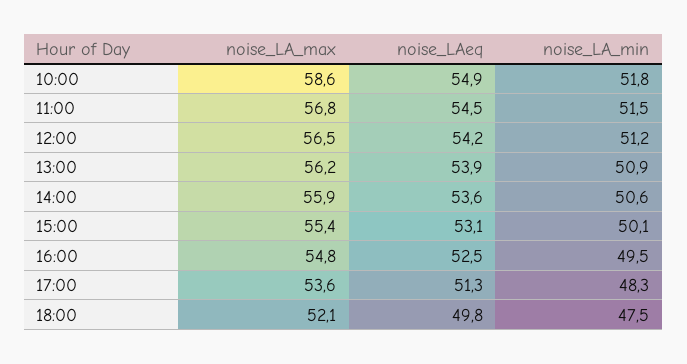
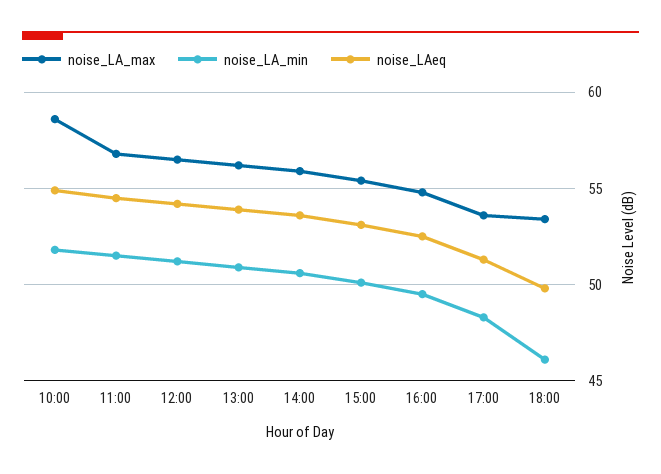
noise_LA_max, 18:00: 52.1 -> 53.5
noise_LA_min, 18:00: 47.5 -> 46

